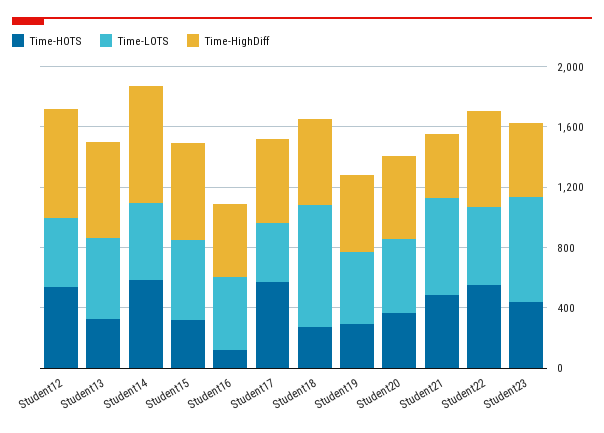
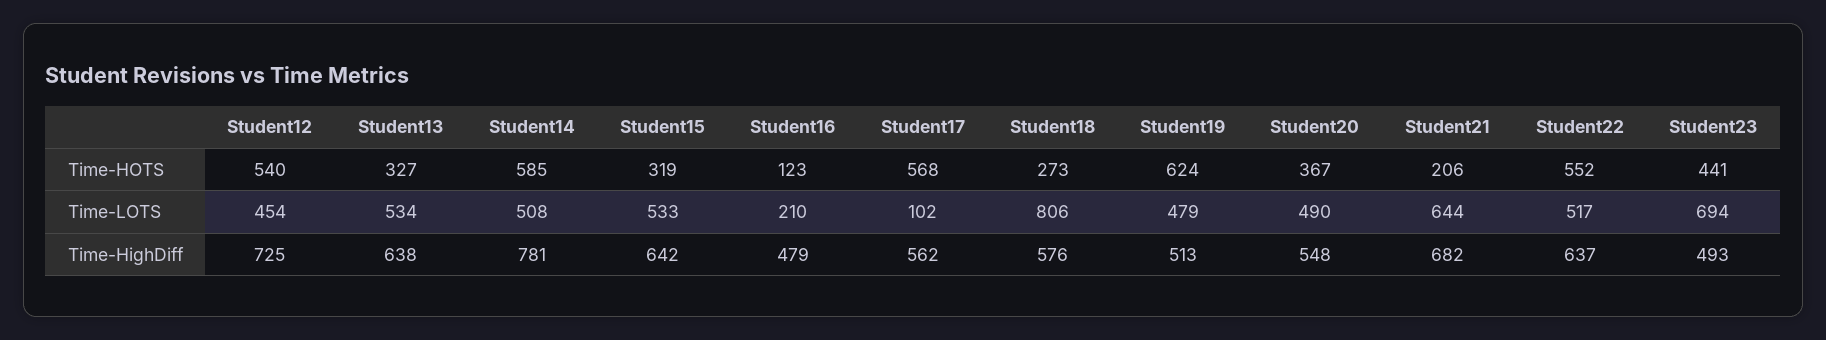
Time-LOTS, Student16: 500 -> 210
Time-LOTS, Student17: 400 -> 102
Time-HOTS, Student19: 300 -> 624
Time-HOTS, Student21: 500 -> 206
Time-HighDiff, Student21: 400 -> 682

